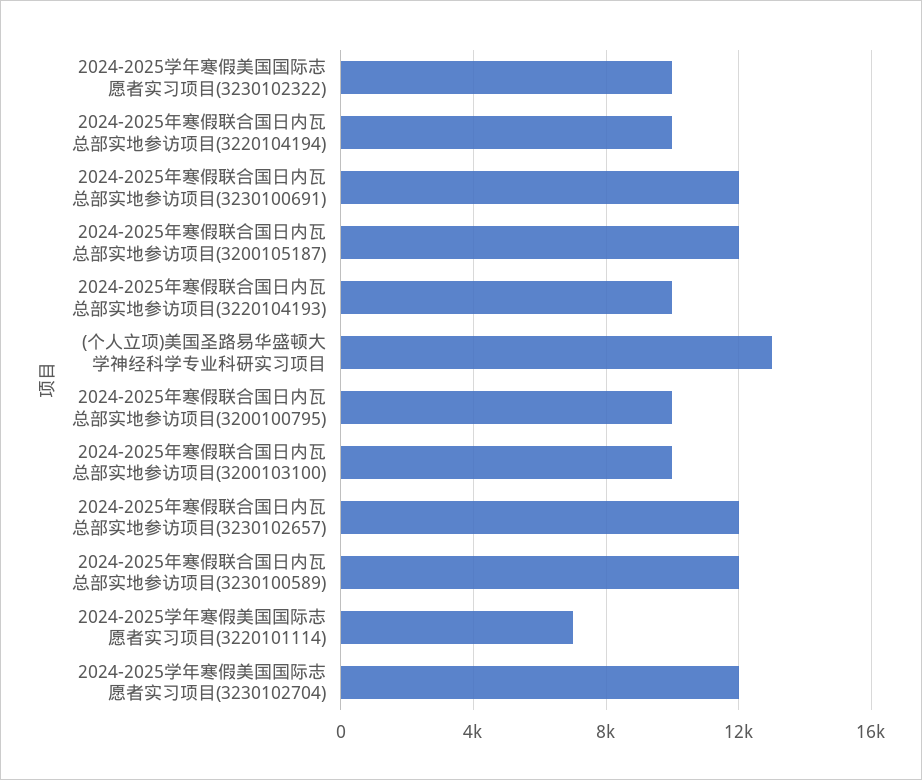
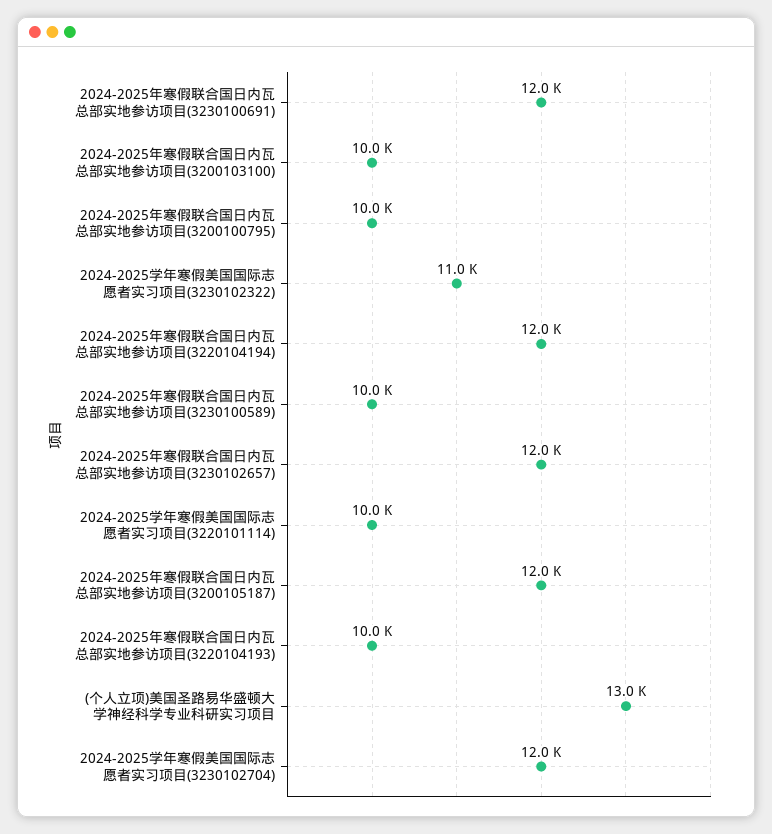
2024-2025学年寒假美国国际志愿者实习项目(3230102322): 10000 -> 11000
2024-2025年寒假联合国日内瓦总部实地参访项目(3220104194): 10000 -> 12000
2024-2025年寒假联合国日内瓦总部实地参访项目(3230100589): 12000 -> 10000
2024-2025学年寒假美国国际志愿者实习项目(3220101114): 7000 -> 10000

